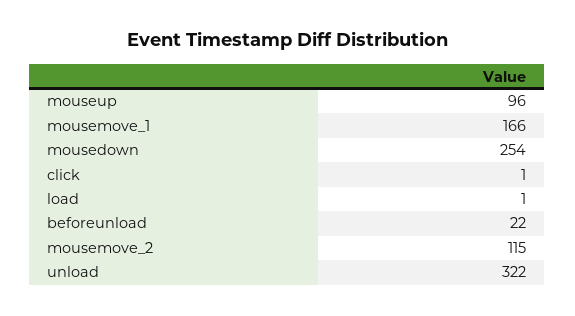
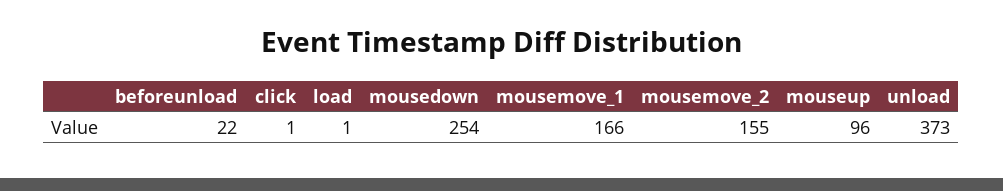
mousemove_2: 115 -> 155
unload: 322 -> 373

